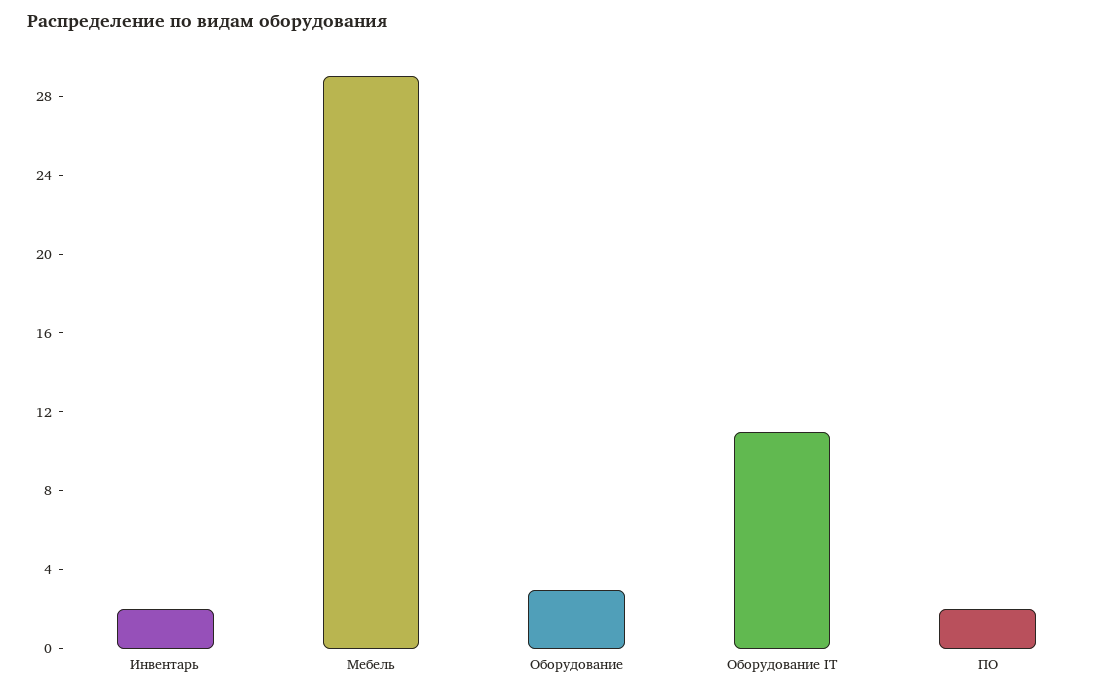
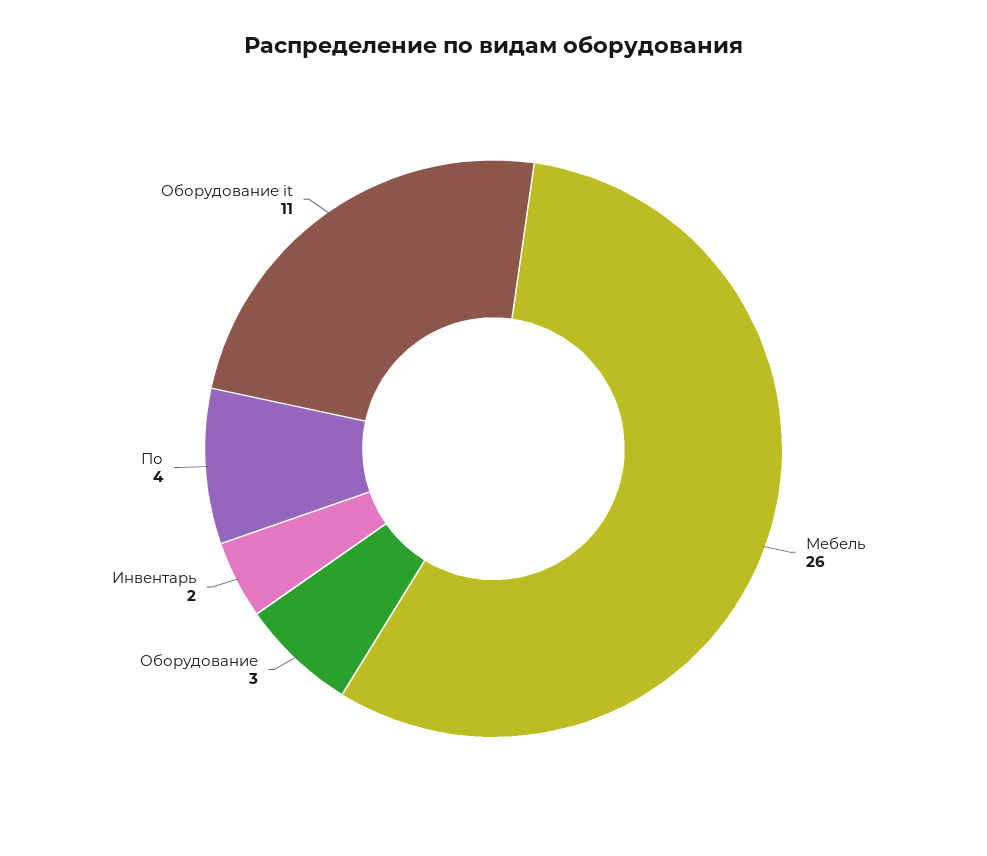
Мебель: 29 -> 26
ПО: 2 -> 4

